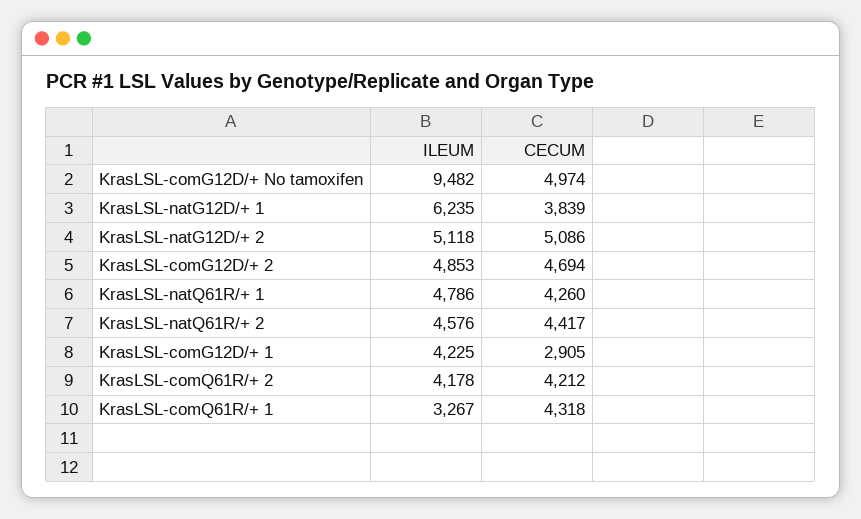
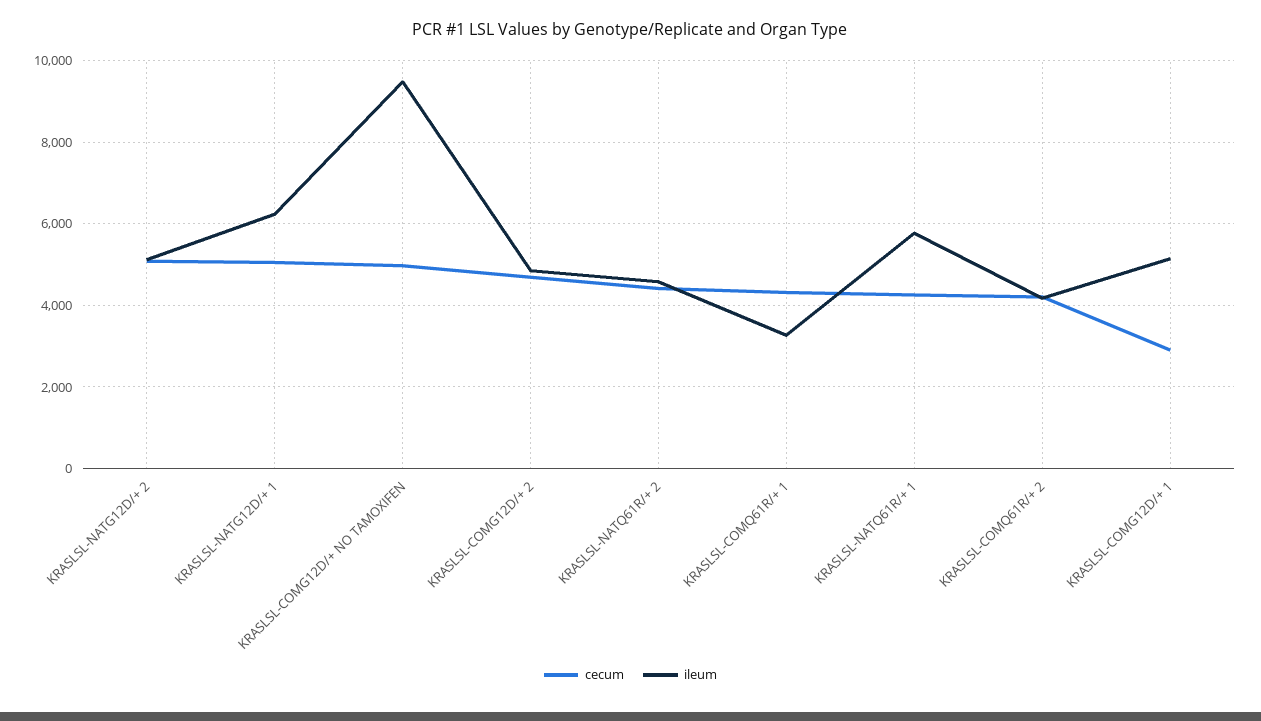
CECUM, KrasLSL-natG12D/+ 1: 3839 -> 5000
ILEUM, KrasLSL-natQ61R/+ 1: 4786 -> 5800
ILEUM, KrasLSL-comG12D/+ 1: 4225 -> 5200

